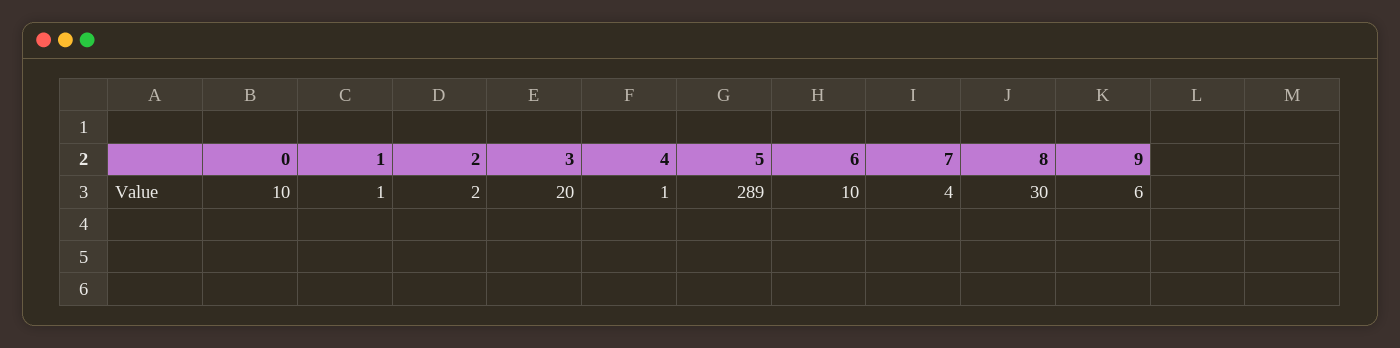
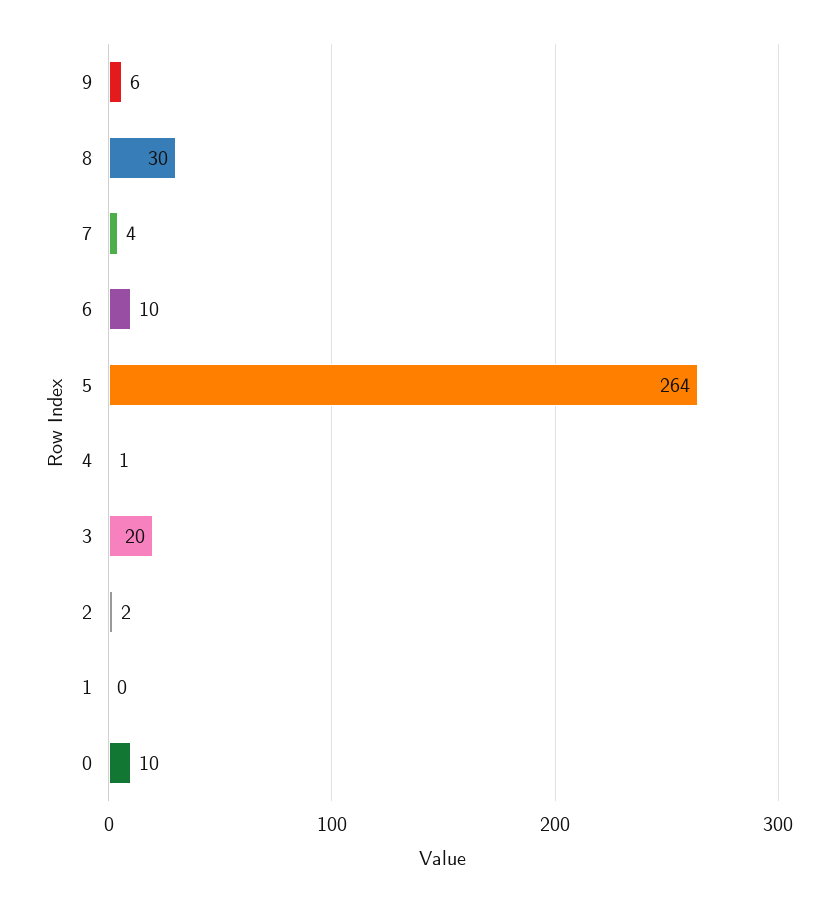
1: 1 -> 0
5: 289 -> 264

